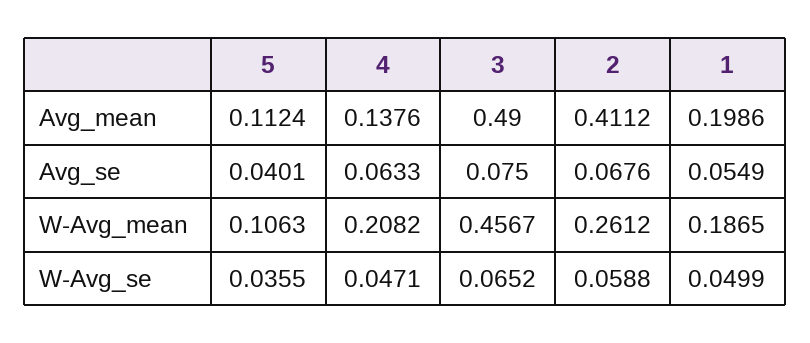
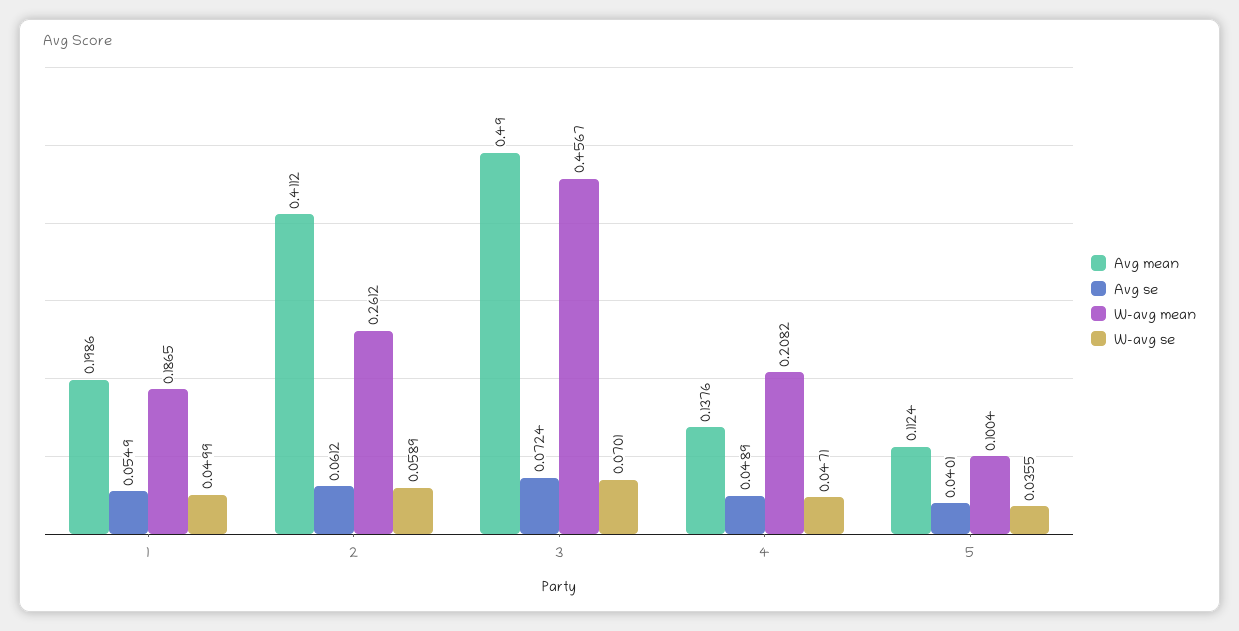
Avg_se, 4: 0.0633 -> 0.0489
Avg_se, 3: 0.075 -> 0.0724
Avg_se, 2: 0.0676 -> 0.0612
W-Avg_mean, 5: 0.1063 -> 0.1004
W-Avg_se, 3: 0.0652 -> 0.0701
W-Avg_se, 2: 0.0588 -> 0.0589

